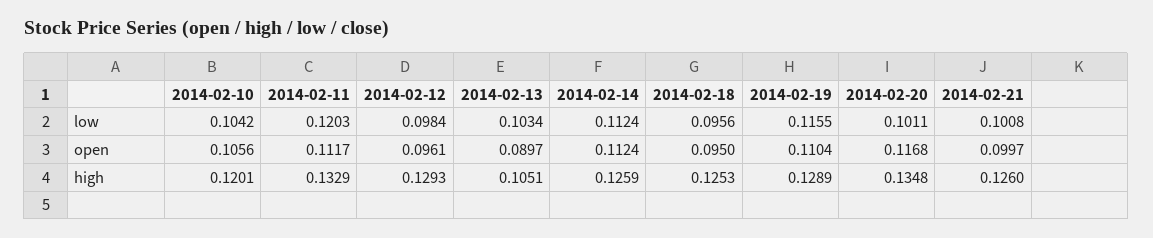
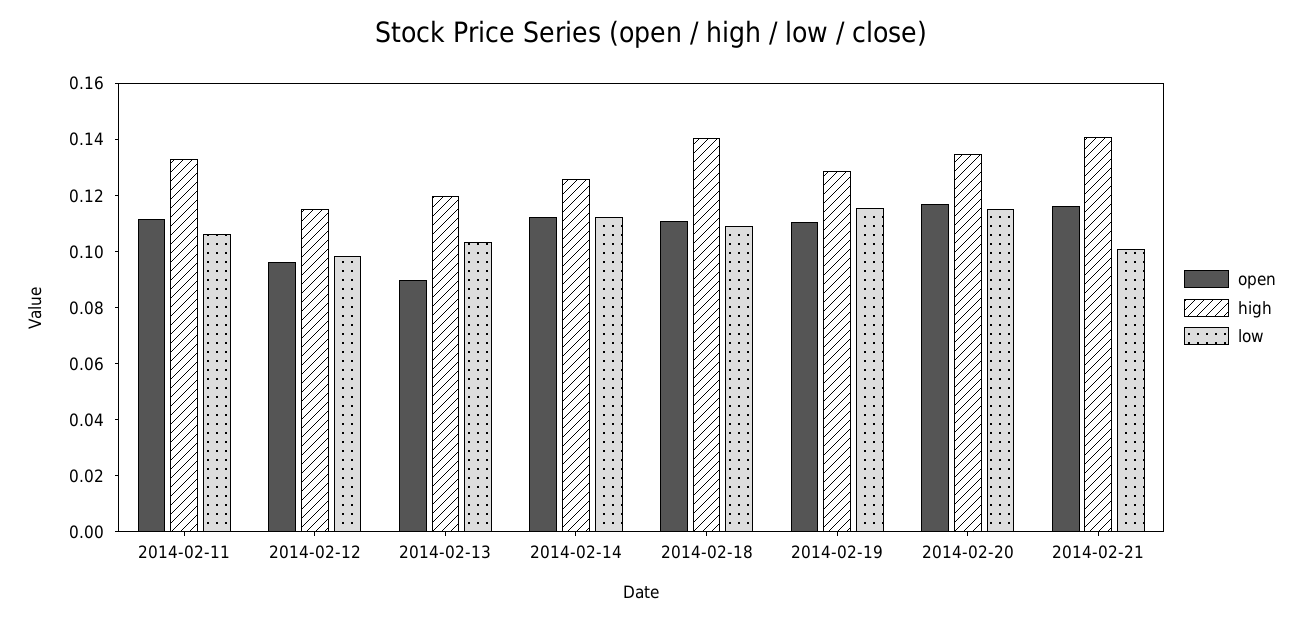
low, 2014-02-10: 0.1042 -> none
low, 2014-02-11: 0.1203 -> 0.105
low, 2014-02-18: 0.0956 -> 0.11
low, 2014-02-20: 0.1011 -> 0.115
open, 2014-02-10: 0.1056 -> none
open, 2014-02-18: 0.095 -> 0.11
open, 2014-02-21: 0.0997 -> 0.115
high, 2014-02-10: 0.1201 -> none
high, 2014-02-12: 0.1293 -> 0.115
high, 2014-02-13: 0.1051 -> 0.12
high, 2014-02-18: 0.1253 -> 0.14
high, 2014-02-21: 0.126 -> 0.14

